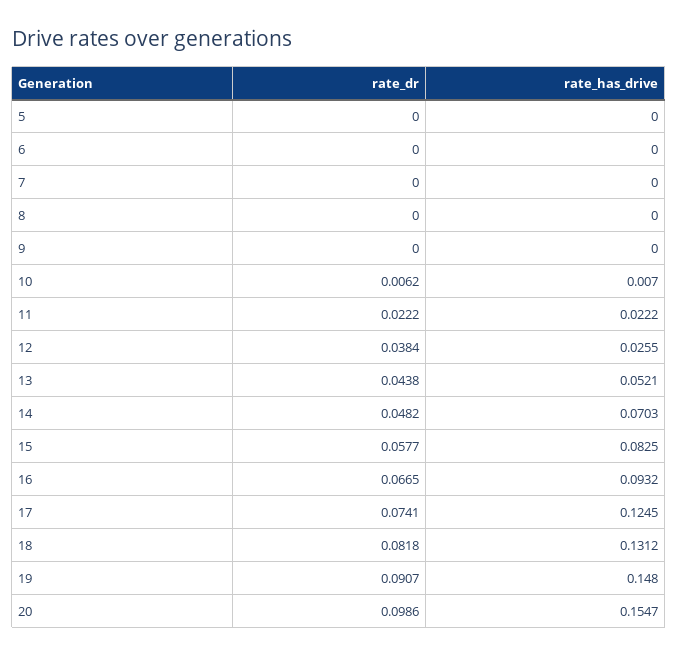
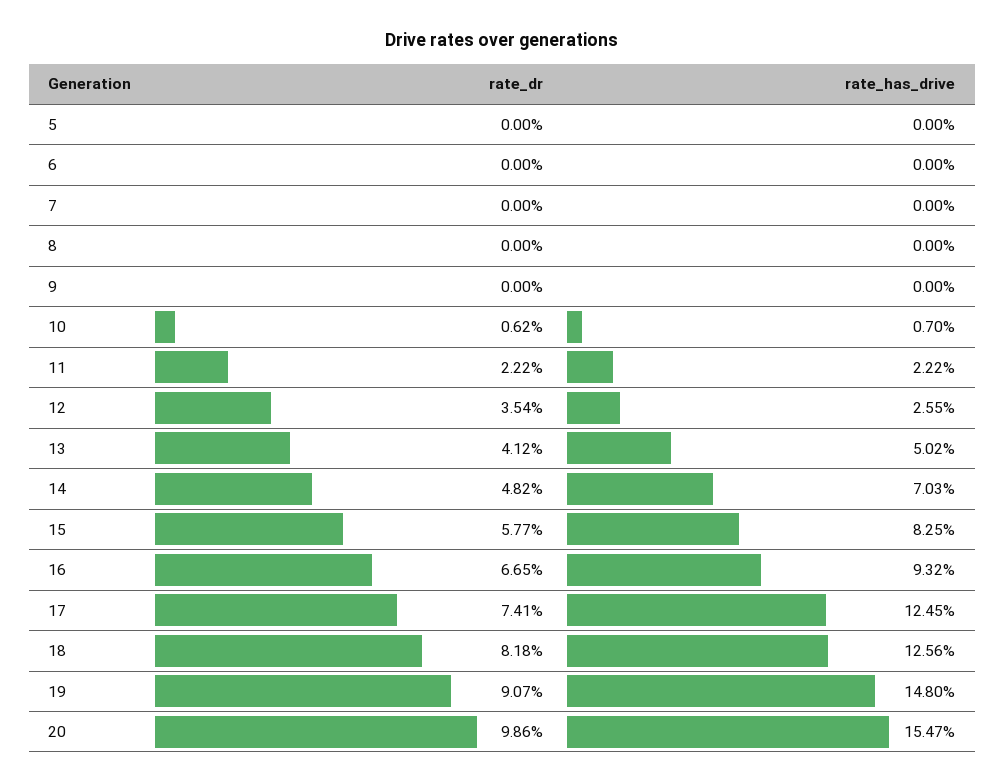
rate_dr, 12: 0.0384 -> 0.0354
rate_dr, 13: 0.0438 -> 0.0412
rate_has_drive, 13: 0.0521 -> 0.0502
rate_has_drive, 18: 0.1312 -> 0.1256

